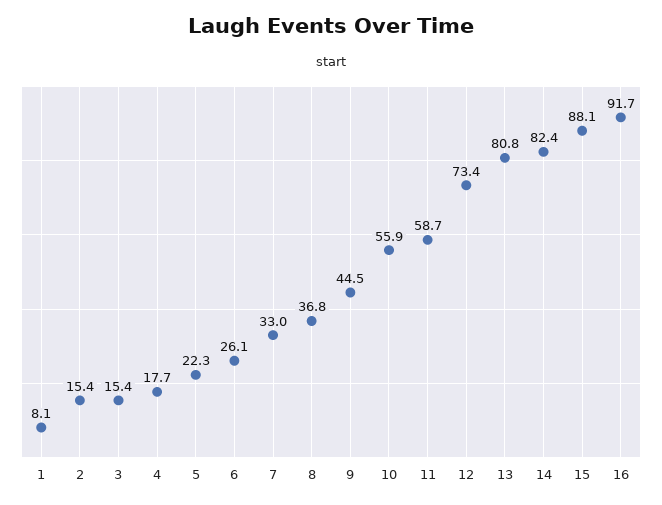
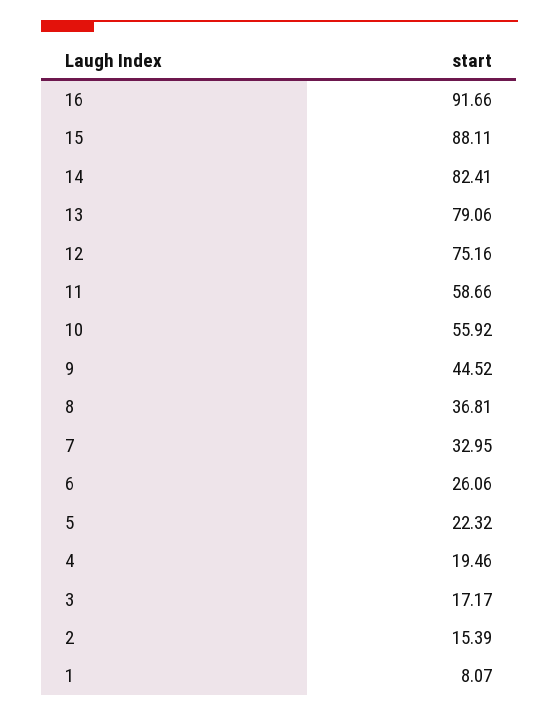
3: 15.4 -> 17.17
4: 17.7 -> 19.46
12: 73.4 -> 75.16
13: 80.8 -> 79.06

